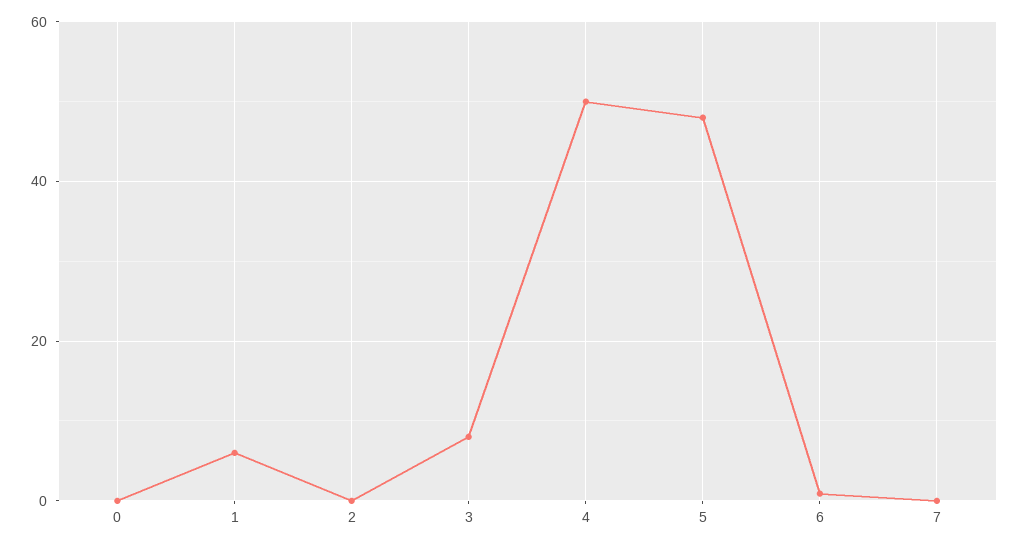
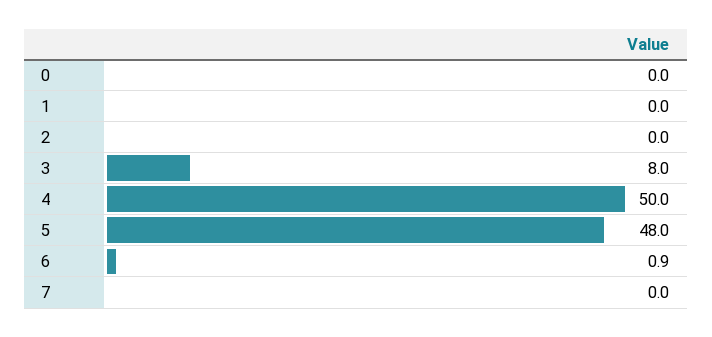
1: 6 -> 0

